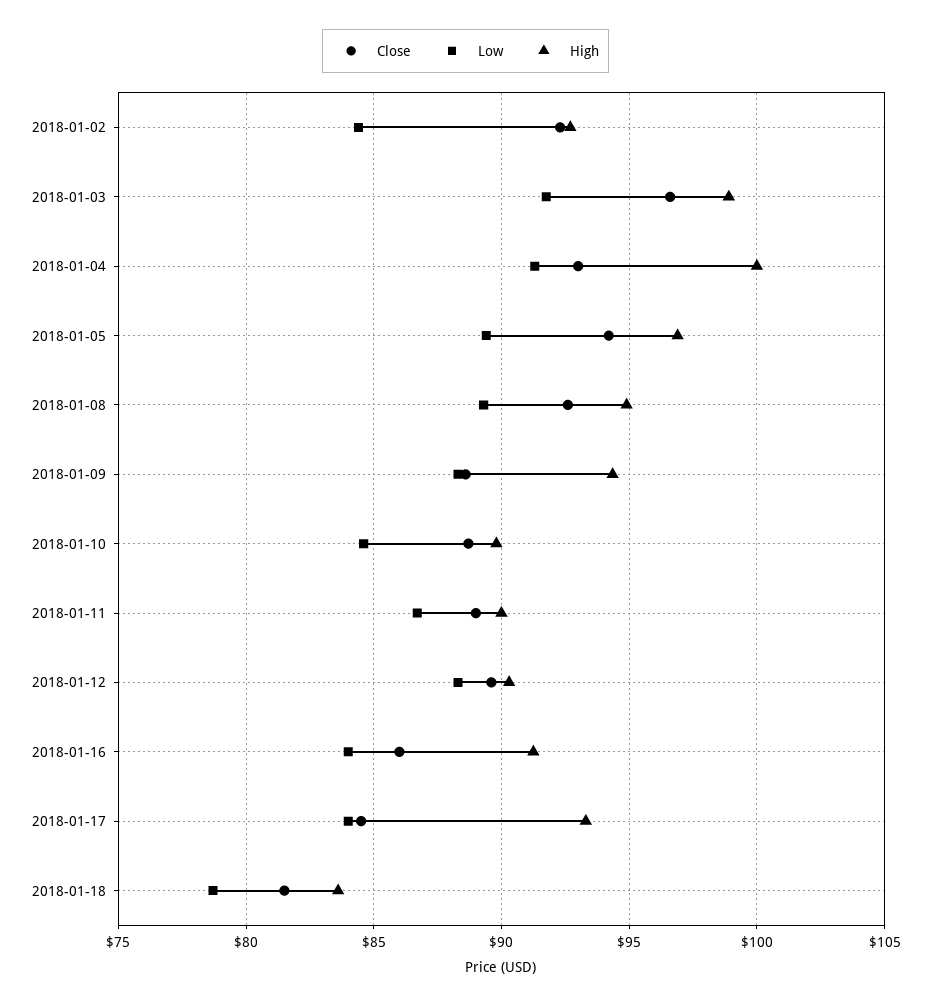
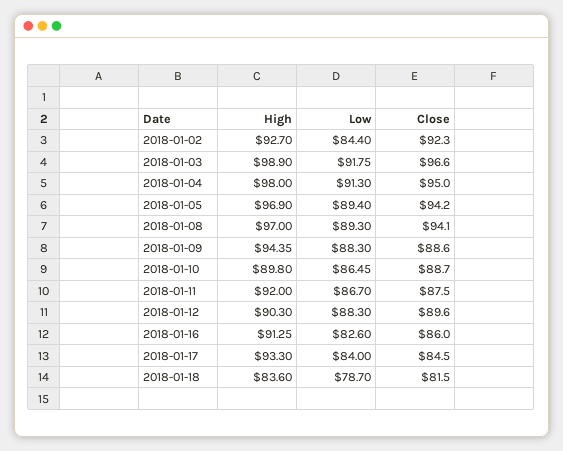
Close, 2018-01-04: 93 -> 95
High, 2018-01-04: 100 -> 98
Close, 2018-01-08: 92.5 -> 94.1
High, 2018-01-08: 95 -> 97
Low, 2018-01-10: 84.5 -> 86.45
Close, 2018-01-11: 89 -> 87.5
High, 2018-01-11: 90 -> 92
Low, 2018-01-16: 84 -> 82.6

